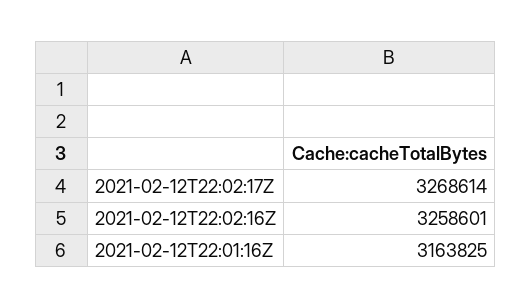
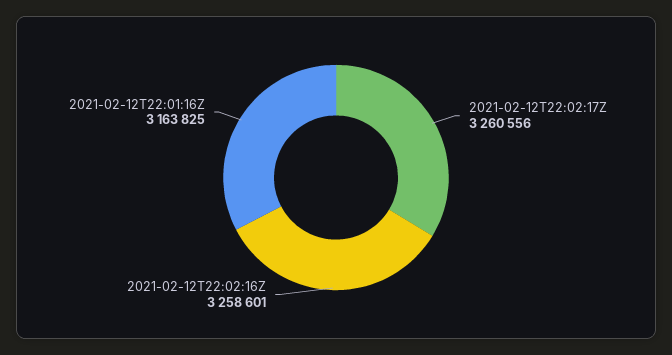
2021-02-12T22:02:17Z: 3268614 -> 3260556

